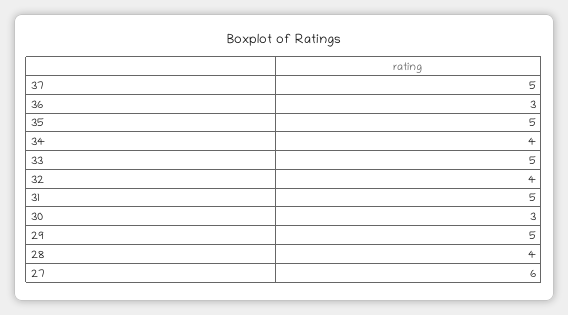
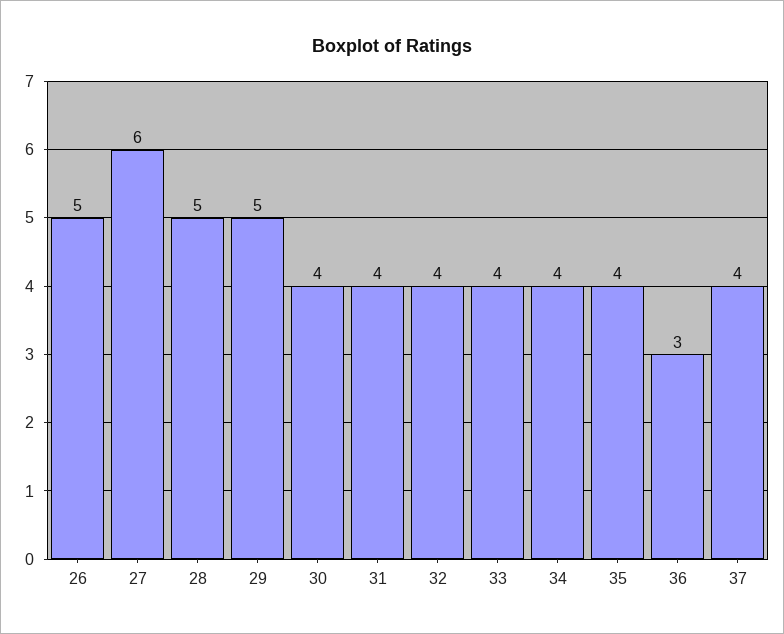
37: 5 -> 4
35: 5 -> 4
33: 5 -> 4
31: 5 -> 4
30: 3 -> 4
28: 4 -> 5
26: none -> 5

